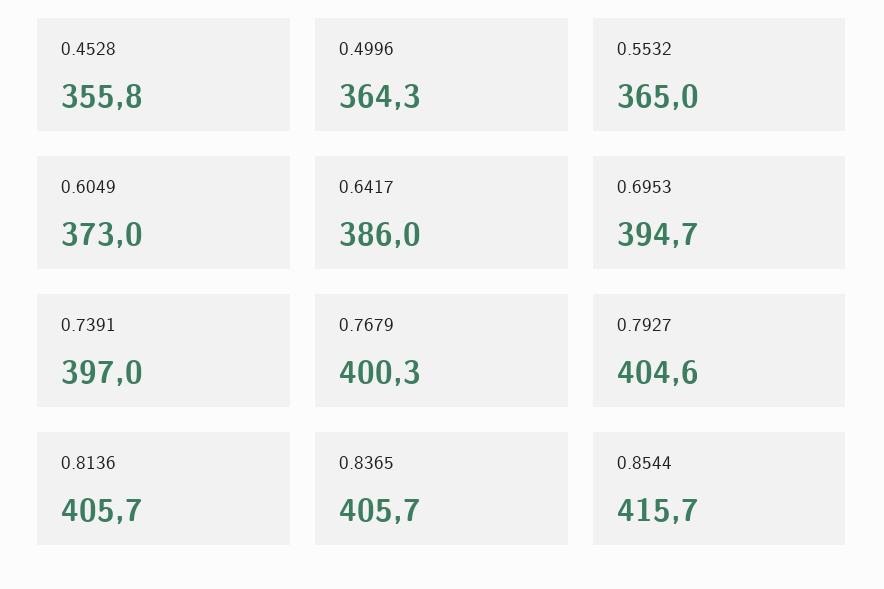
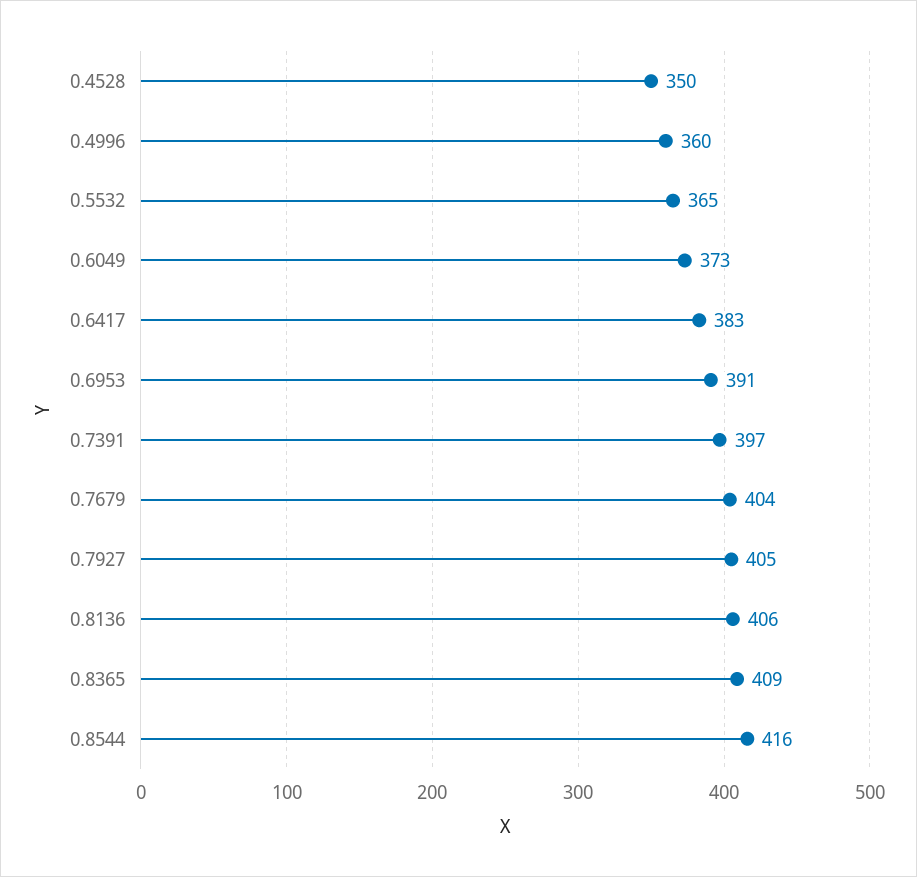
0.4528: 355.8 -> 350
0.4996: 364.3 -> 360
0.6417: 386 -> 383
0.6953: 394.7 -> 391
0.7679: 400.3 -> 404
0.8365: 405.7 -> 409

